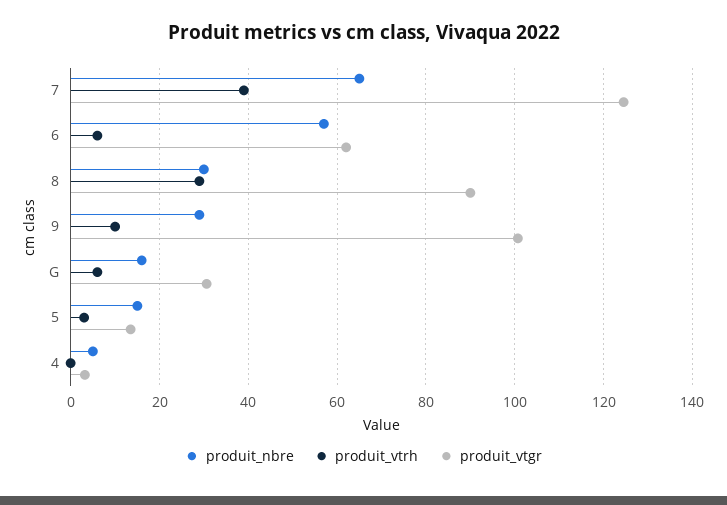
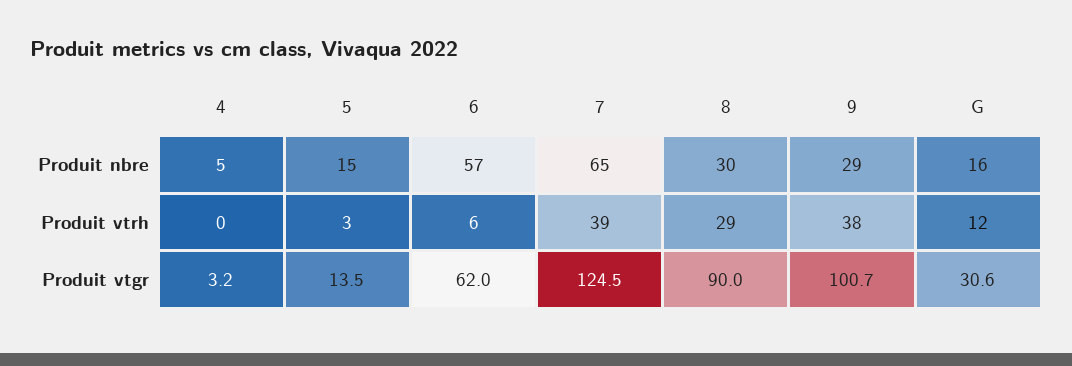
produit_vtrh, 9: 10 -> 38
produit_vtrh, G: 6 -> 12

